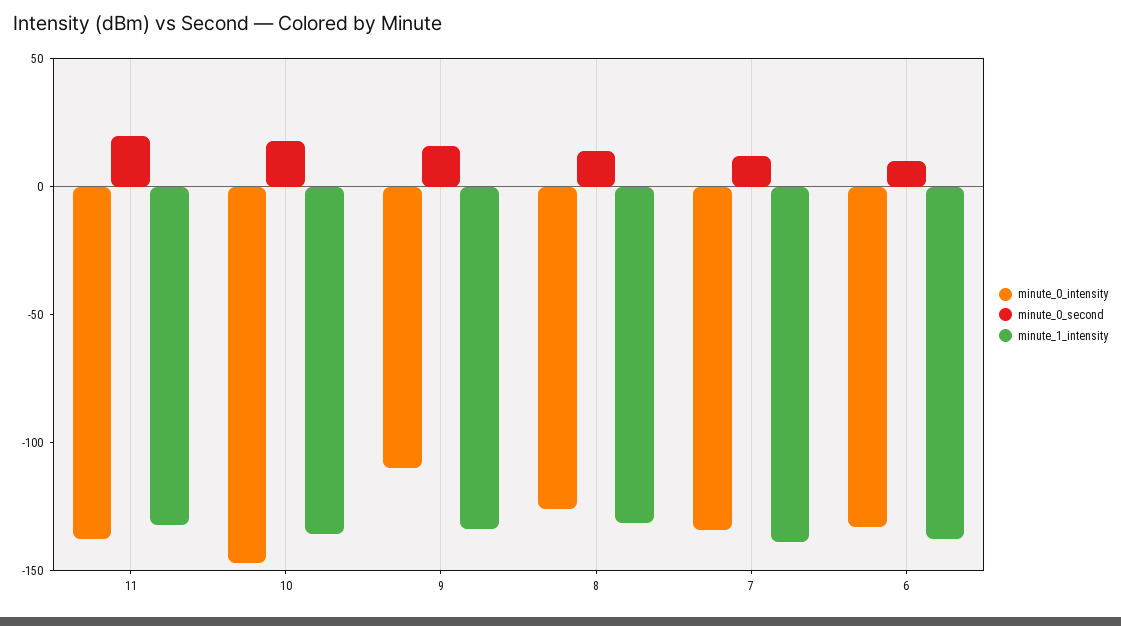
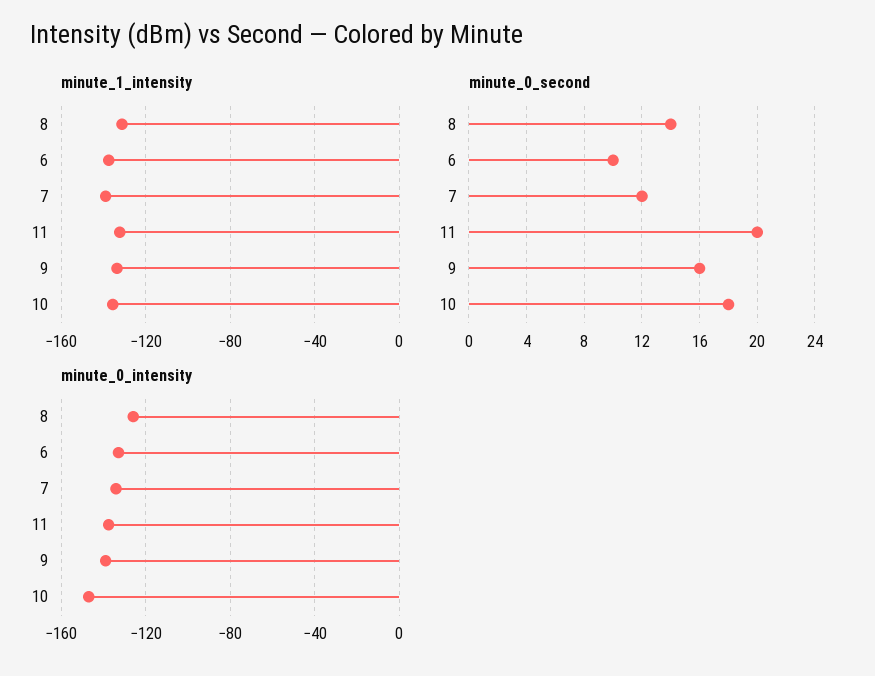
minute_0_intensity, 9: -110 -> -140

